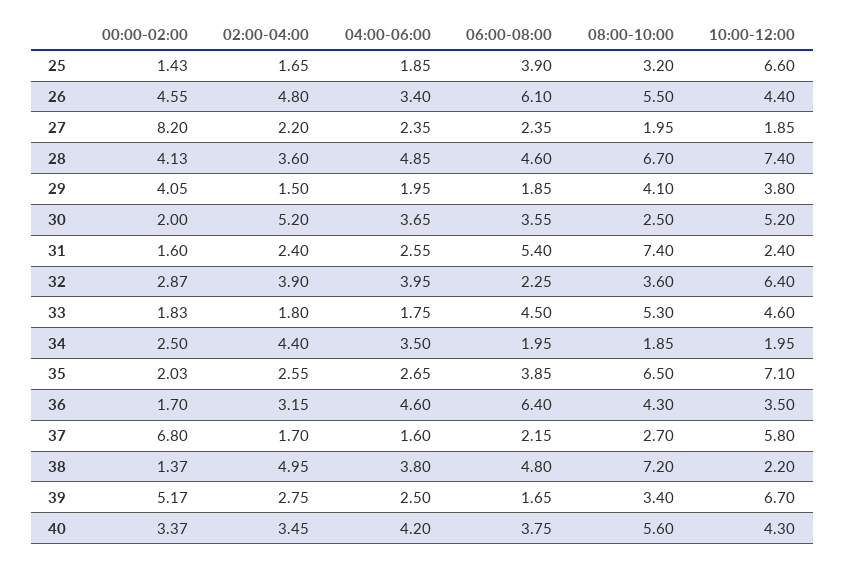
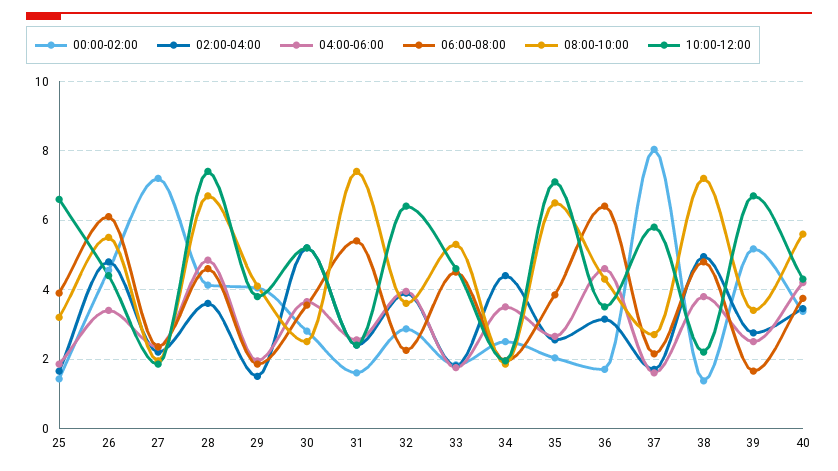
00:00-02:00, 27: 8.2 -> 7.2
00:00-02:00, 30: 2 -> 2.8
00:00-02:00, 37: 6.8 -> 8

